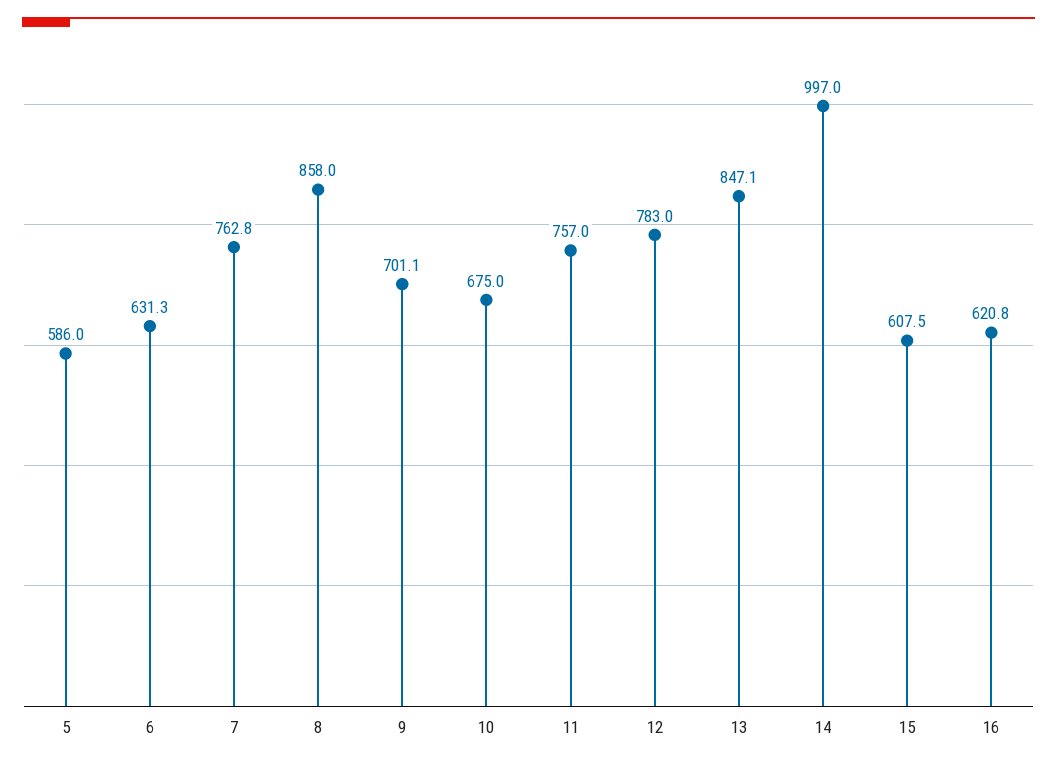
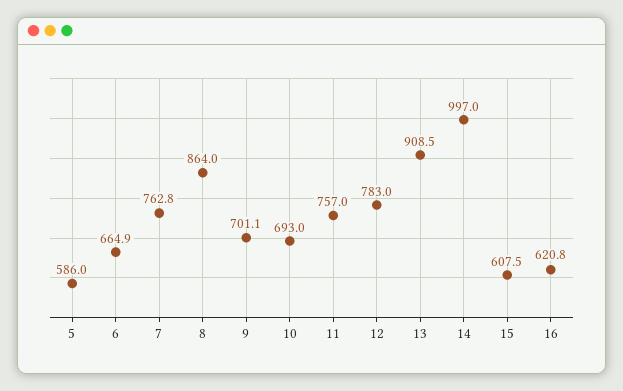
6: 631.3 -> 664.9
8: 858 -> 864
10: 675 -> 693
13: 847.1 -> 908.5

